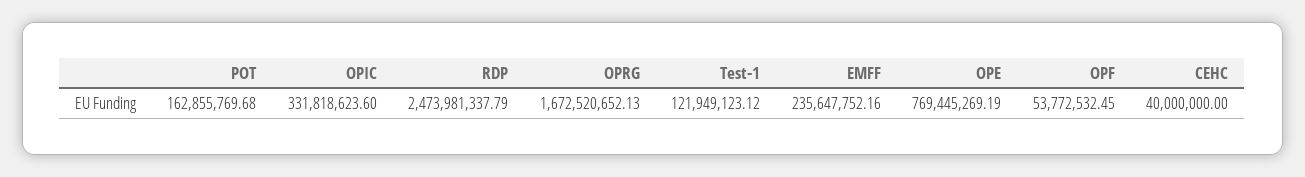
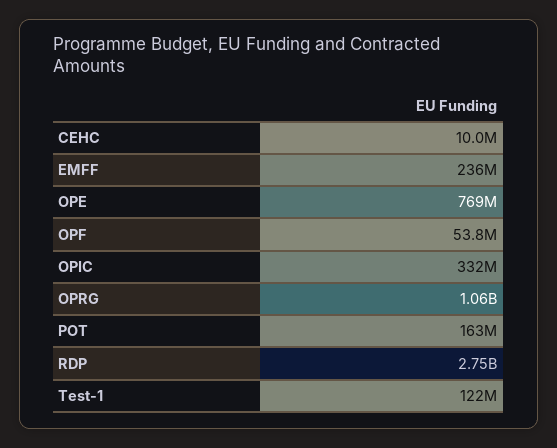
RDP: 2473981337.79 -> 2750000000
OPRG: 1672520652.13 -> 1060000000
CEHC: 40000000 -> 10000000

